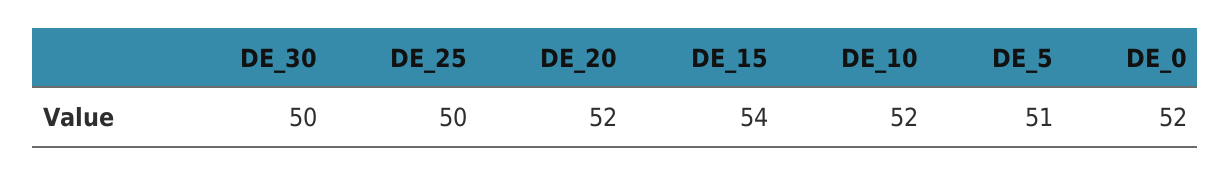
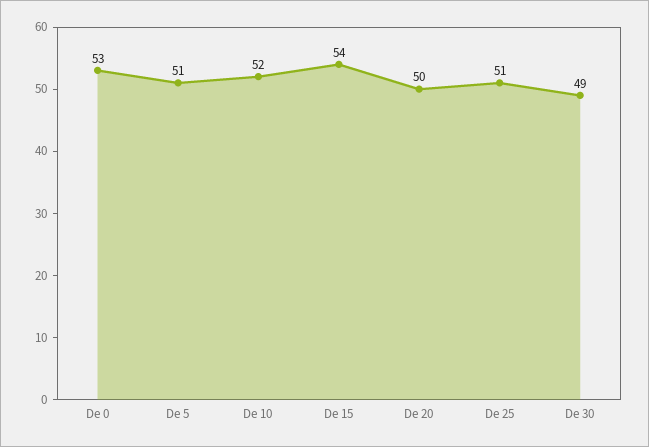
DE_30: 50 -> 49
DE_25: 50 -> 51
DE_20: 52 -> 50
DE_0: 52 -> 53

